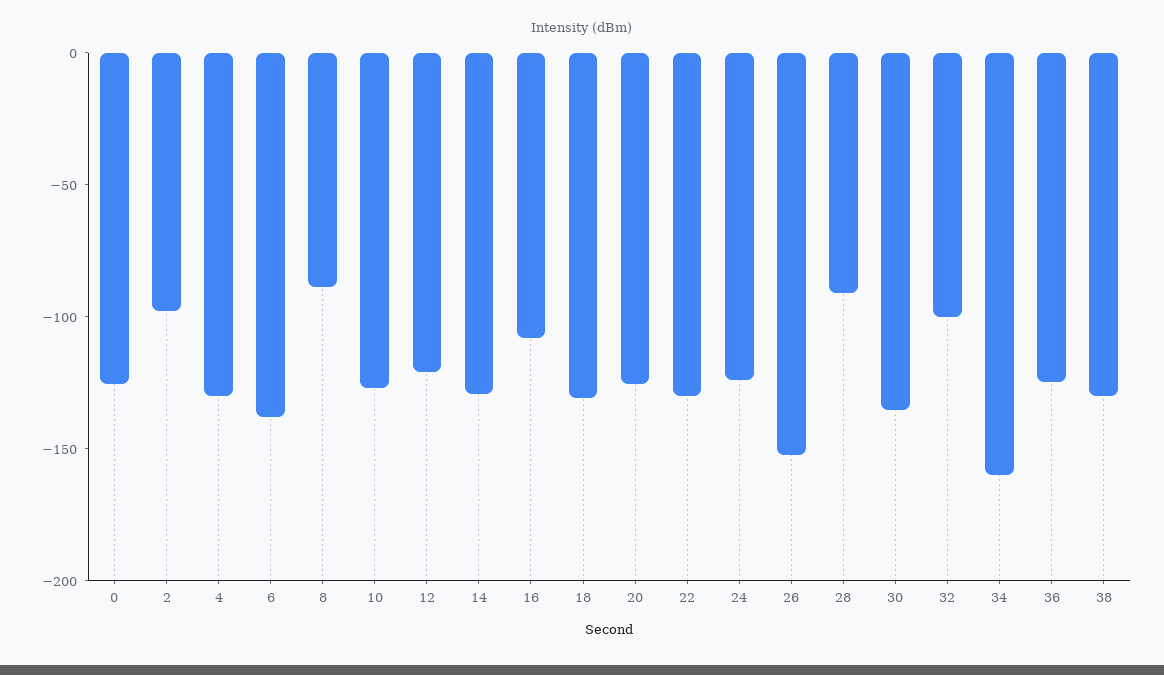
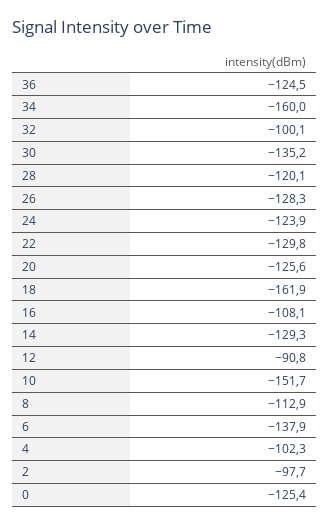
4: -130 -> -102.3
8: -90 -> -112.9
10: -130 -> -151.7
12: -120 -> -90.8
18: -130 -> -161.9
26: -150 -> -128.3
28: -90 -> -120.1
38: -130 -> none

